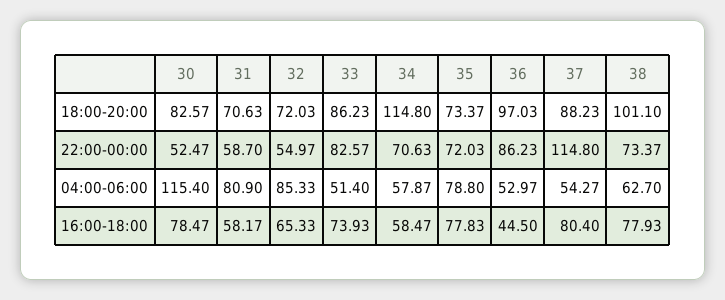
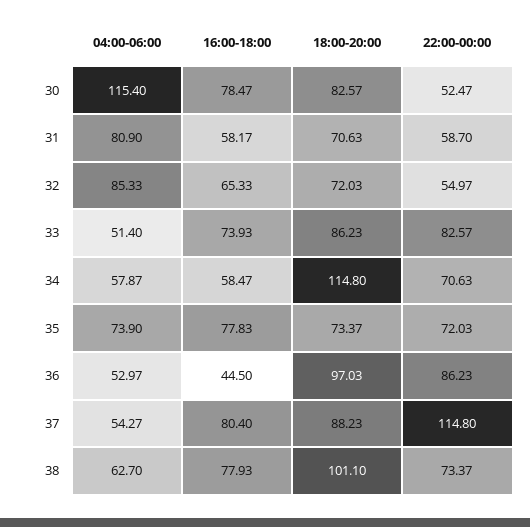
35, 04:00-06:00: 78.8 -> 73.9

